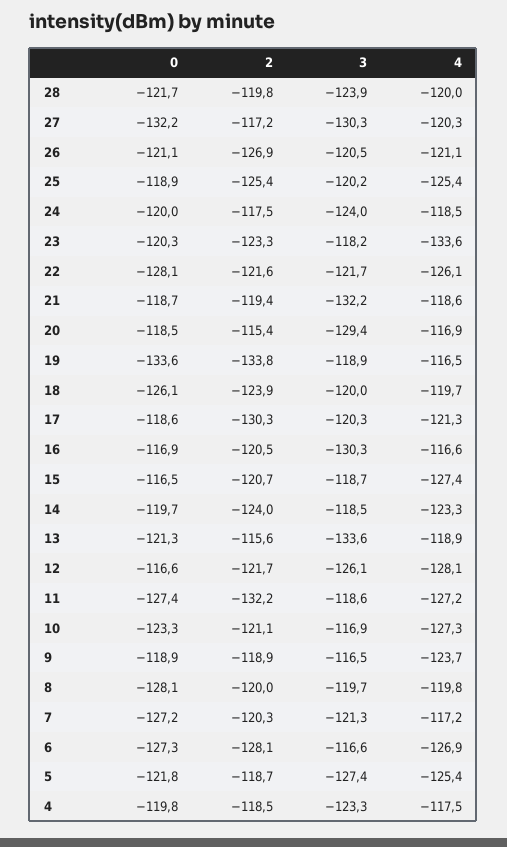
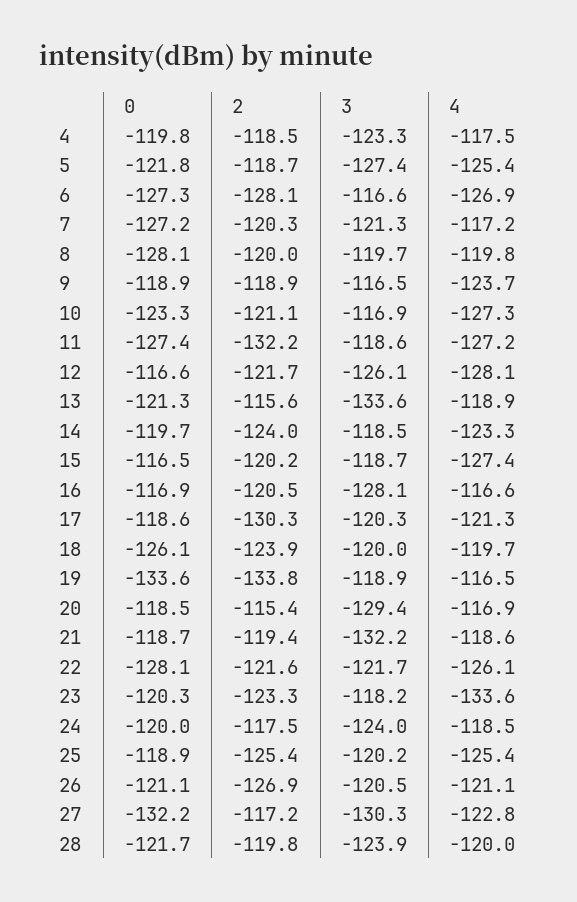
4, 27: -120.3 -> -122.8
3, 16: -130.3 -> -128.1
2, 15: -120.7 -> -120.2

